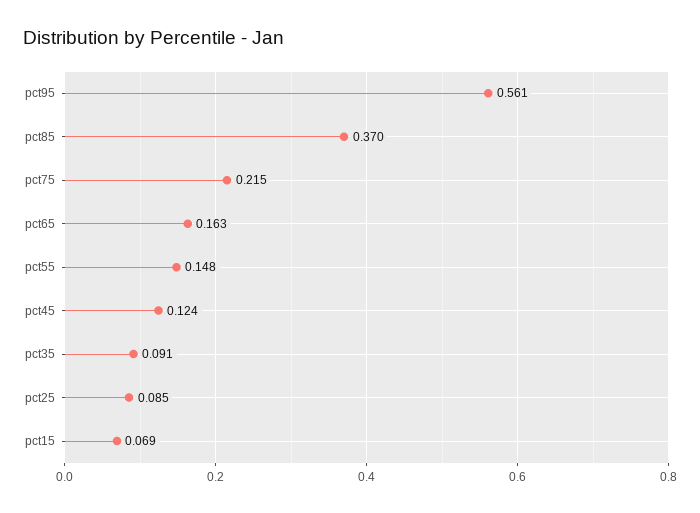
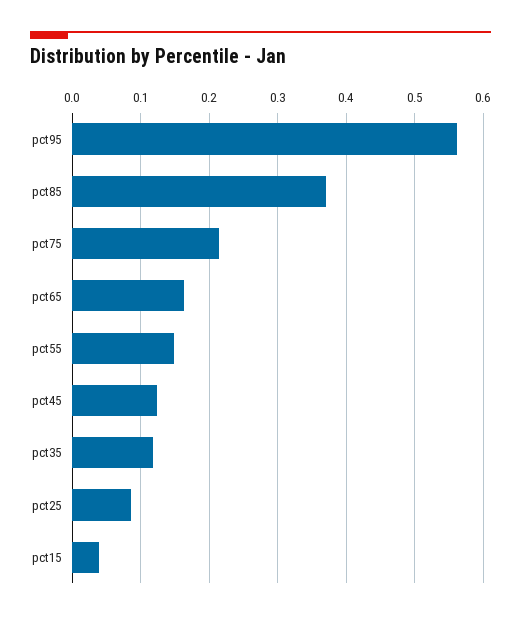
pct35: 0.091 -> 0.12
pct15: 0.069 -> 0.04

